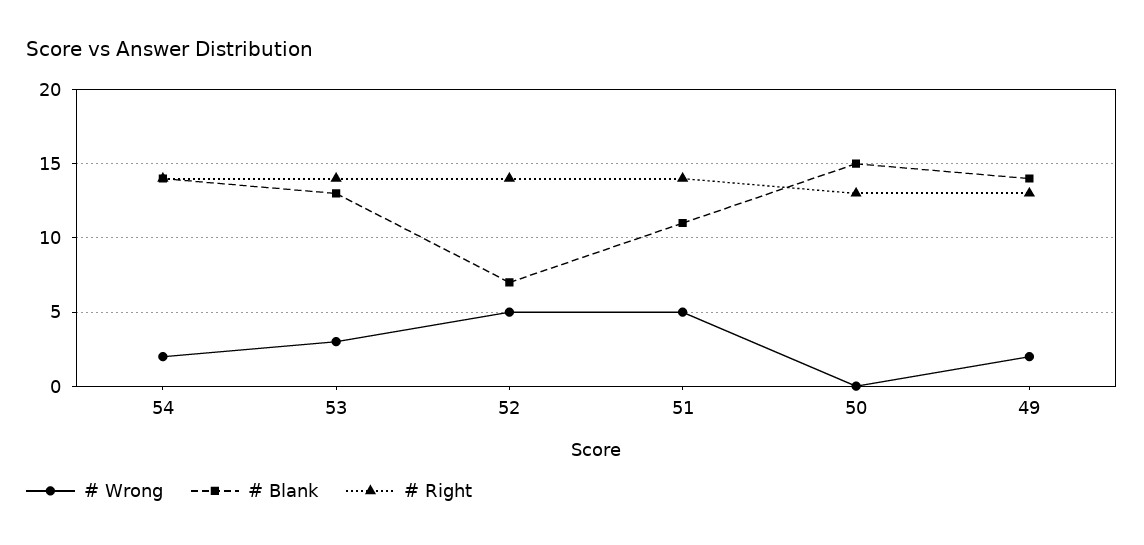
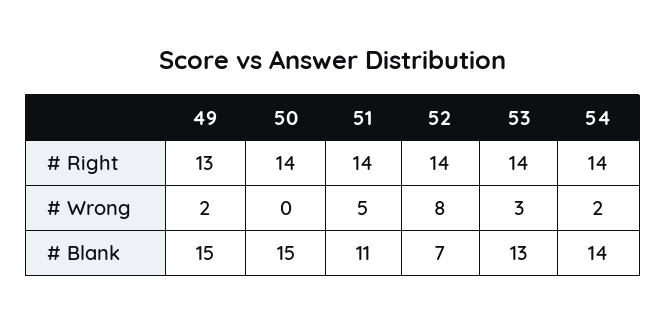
# Wrong, 52: 5 -> 8
# Right, 50: 13 -> 14
# Blank, 49: 14 -> 15

